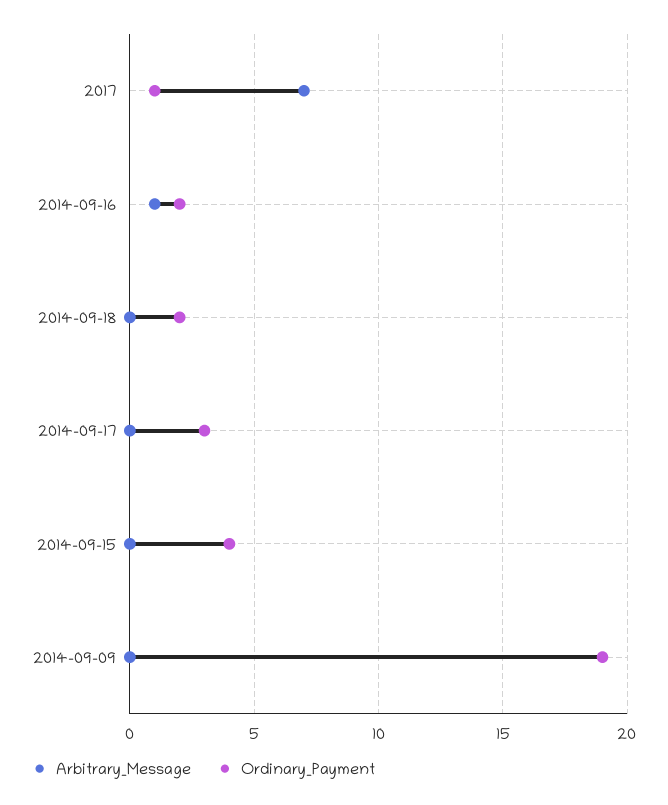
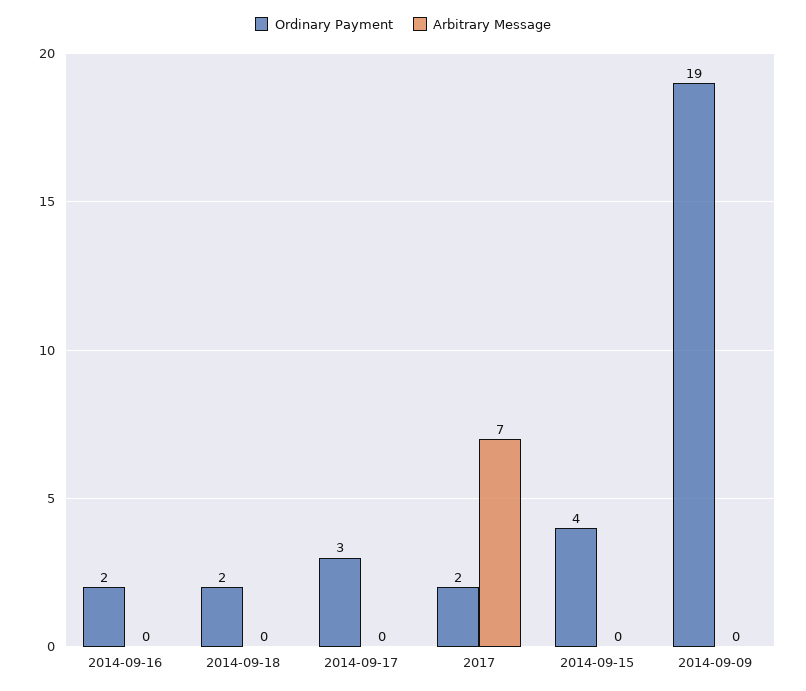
Ordinary_Payment, 2017: 1 -> 2
Arbitrary_Message, 2014-09-16: 1 -> 0

